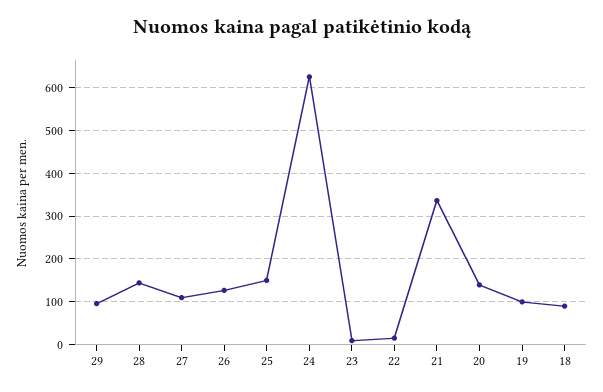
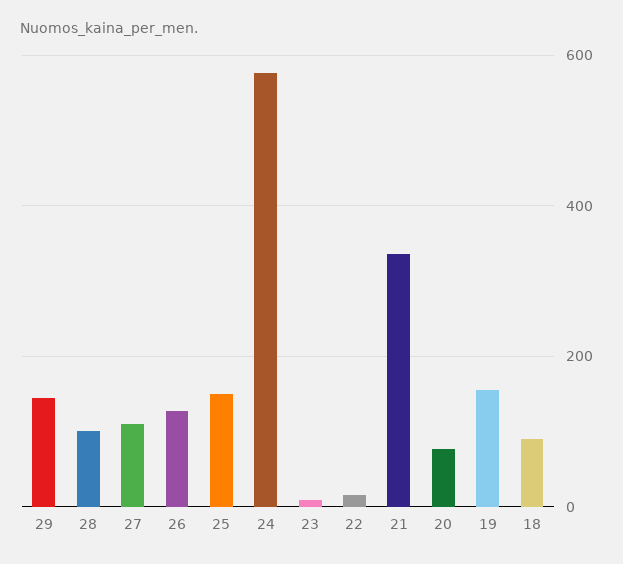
29: 100 -> 140
28: 140 -> 100
24: 620 -> 580
20: 140 -> 80
19: 100 -> 160

